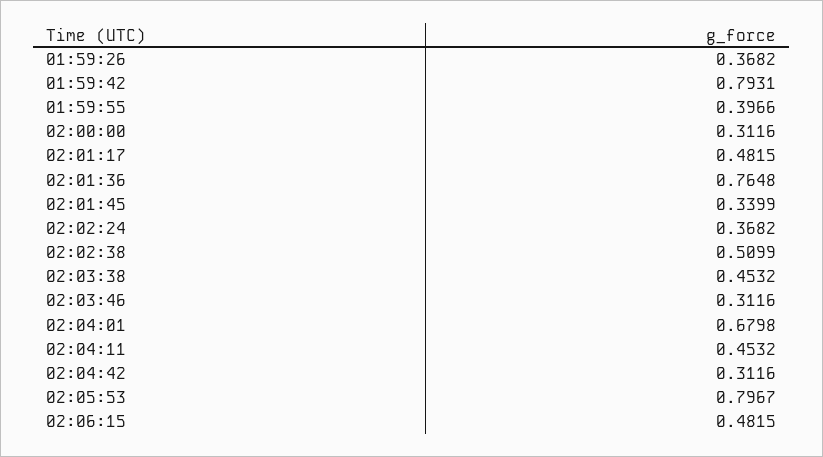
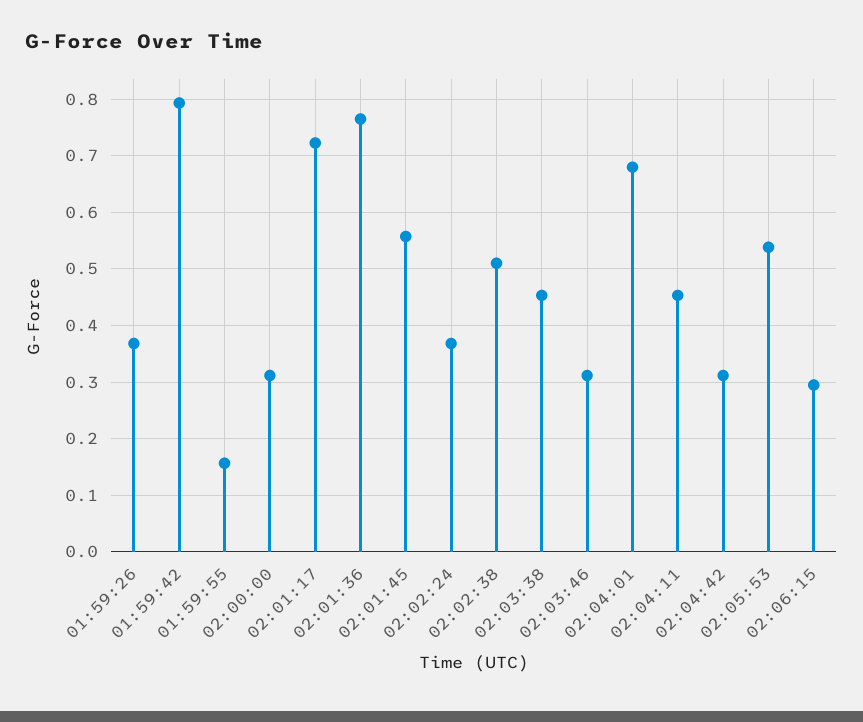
01:59:55: 0.3966 -> 0.16
02:01:17: 0.4815 -> 0.72
02:01:45: 0.3399 -> 0.56
02:05:53: 0.7967 -> 0.54
02:06:15: 0.4815 -> 0.3

